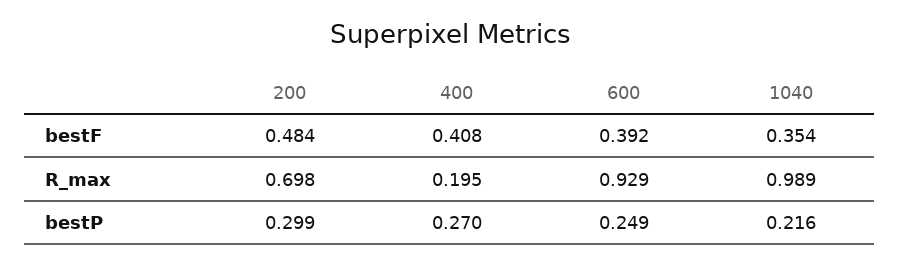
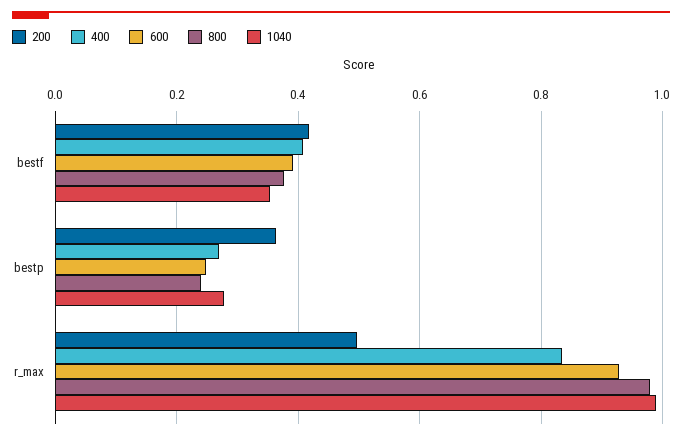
200, bestF: 0.484 -> 0.42
200, R_max: 0.698 -> 0.5
400, R_max: 0.195 -> 0.84
200, bestP: 0.299 -> 0.36
1040, bestP: 0.216 -> 0.28
800, bestF: none -> 0.38
800, bestP: none -> 0.24
800, R_max: none -> 0.98

